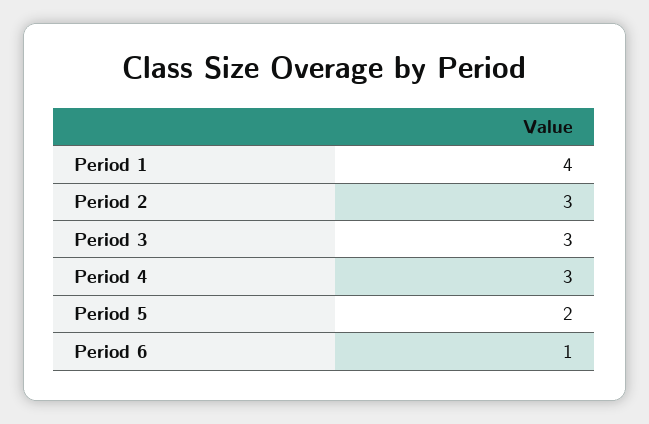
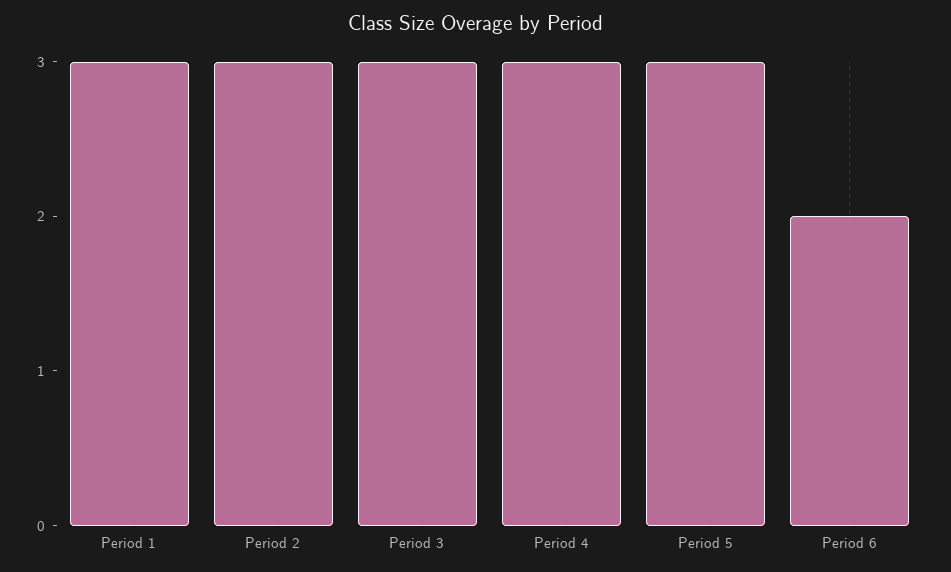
Period 1: 4 -> 3
Period 5: 2 -> 3
Period 6: 1 -> 2

